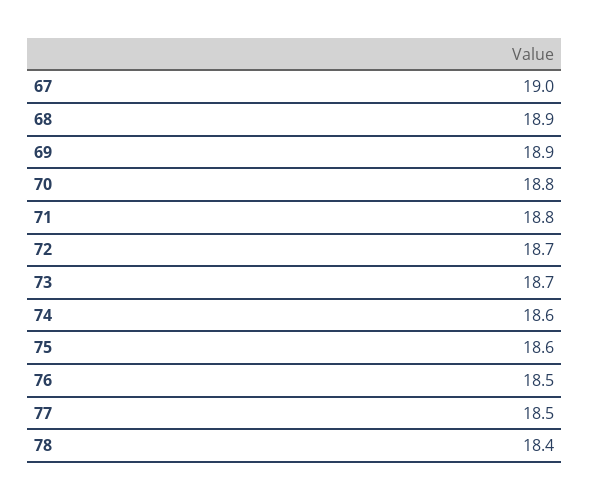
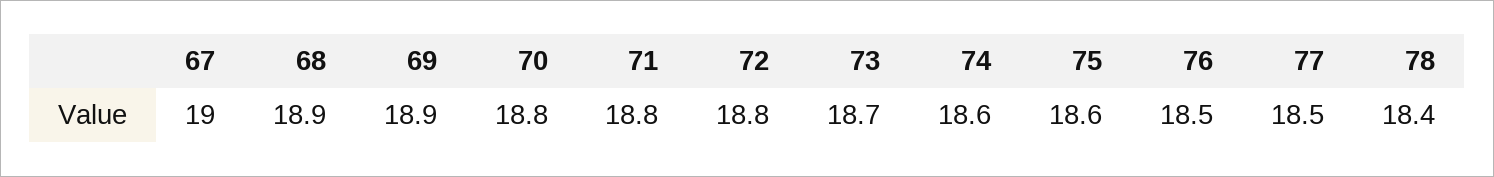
72: 18.7 -> 18.8

